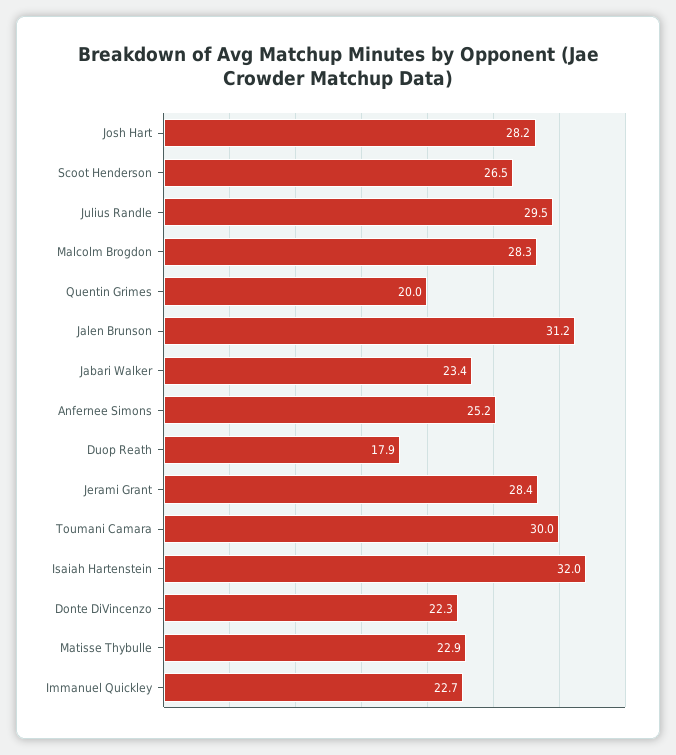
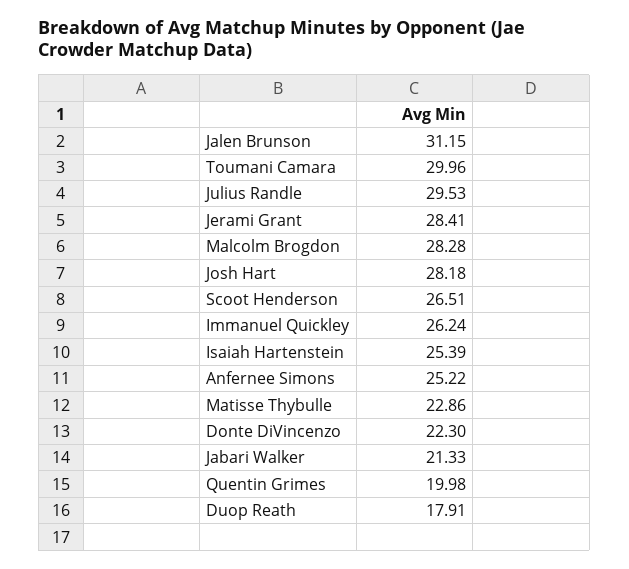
Jabari Walker: 23.4 -> 21.33
Isaiah Hartenstein: 32 -> 25.39
Immanuel Quickley: 22.7 -> 26.24

